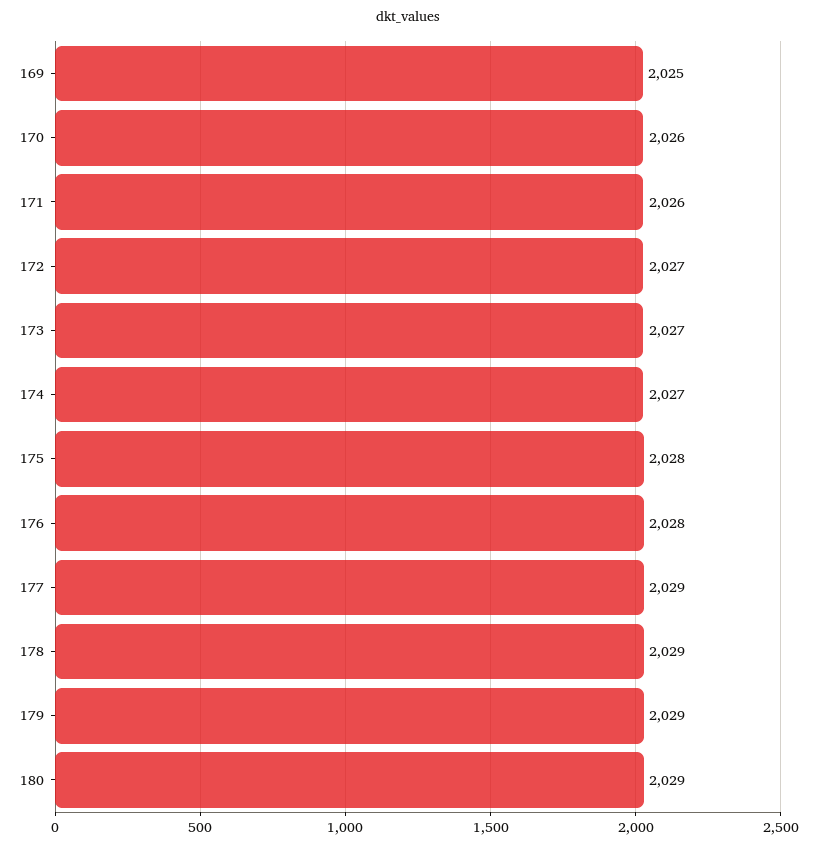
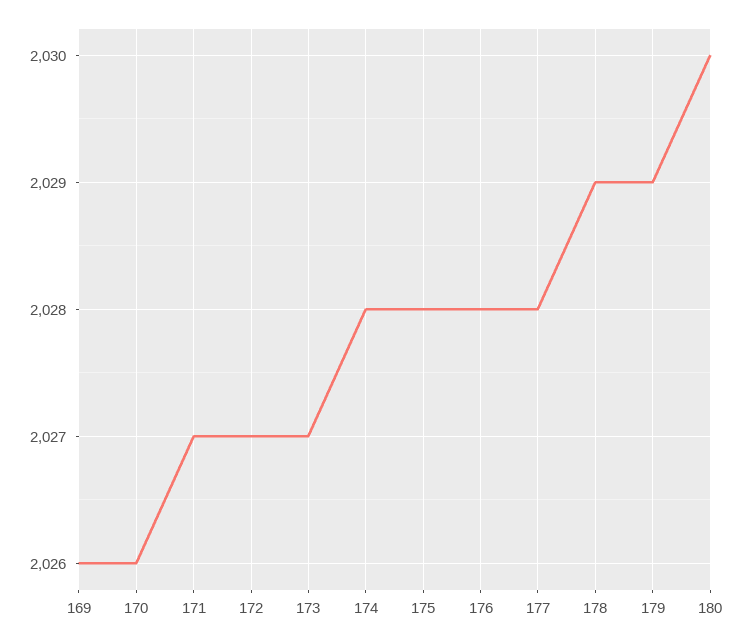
169: 2025 -> 2026
171: 2026 -> 2027
174: 2027 -> 2028
177: 2029 -> 2028
180: 2029 -> 2030

